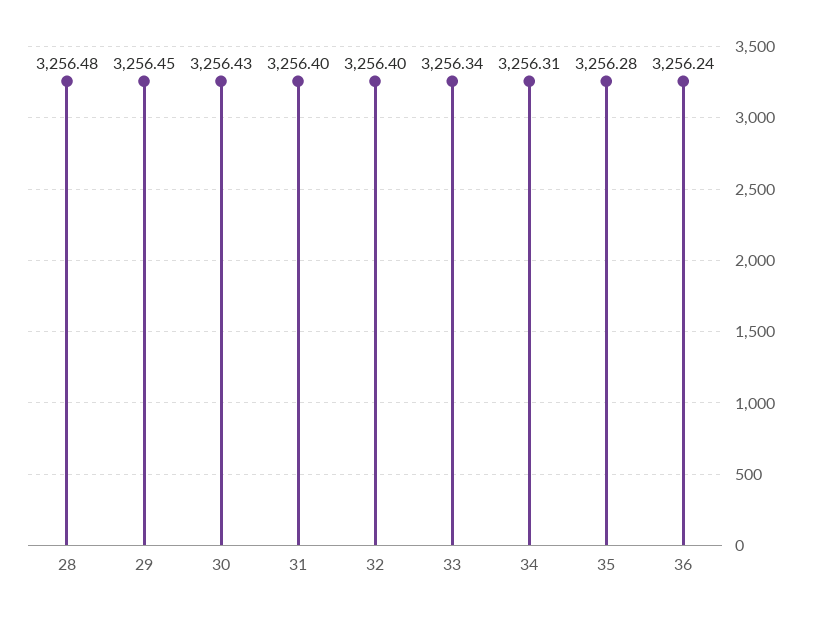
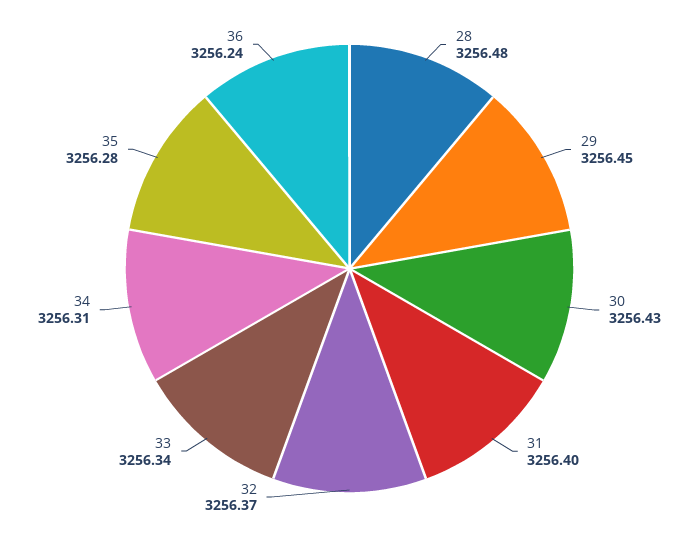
32: 3256.4 -> 3256.37

